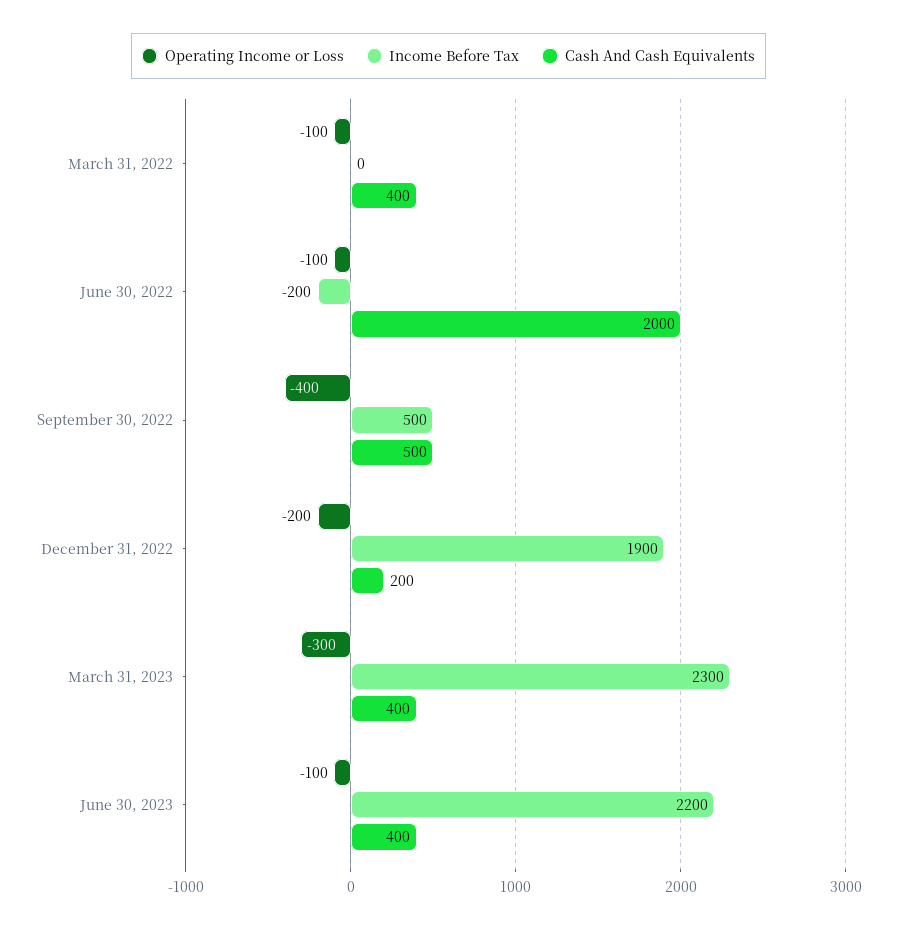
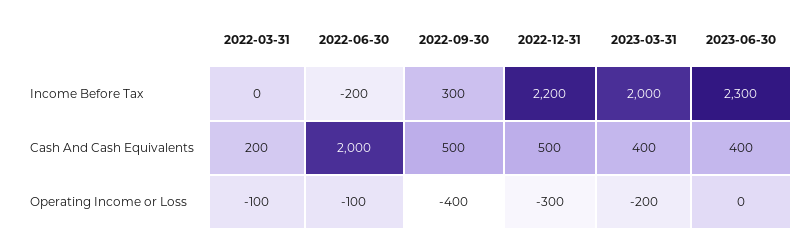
Cash And Cash Equivalents, March 31, 2022: 400 -> 200
Income Before Tax, September 30, 2022: 500 -> 300
Operating Income or Loss, December 31, 2022: -200 -> -300
Income Before Tax, December 31, 2022: 1900 -> 2200
Cash And Cash Equivalents, December 31, 2022: 200 -> 500
Operating Income or Loss, March 31, 2023: -300 -> -200
Income Before Tax, March 31, 2023: 2300 -> 2000
Operating Income or Loss, June 30, 2023: -100 -> 0
Income Before Tax, June 30, 2023: 2200 -> 2300

